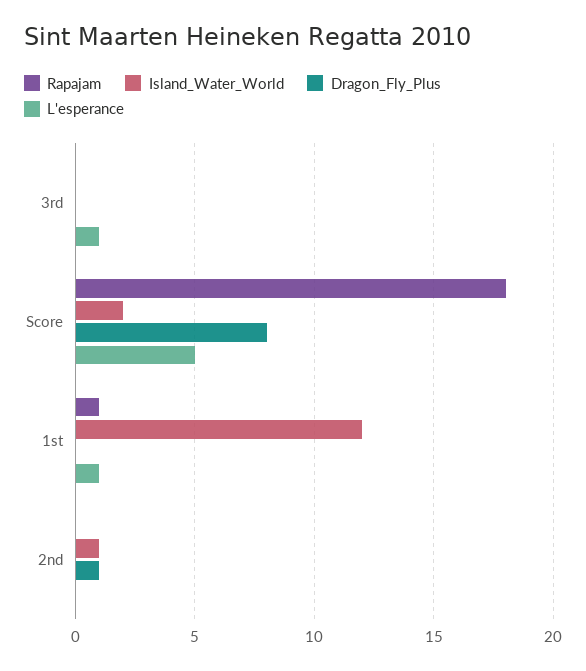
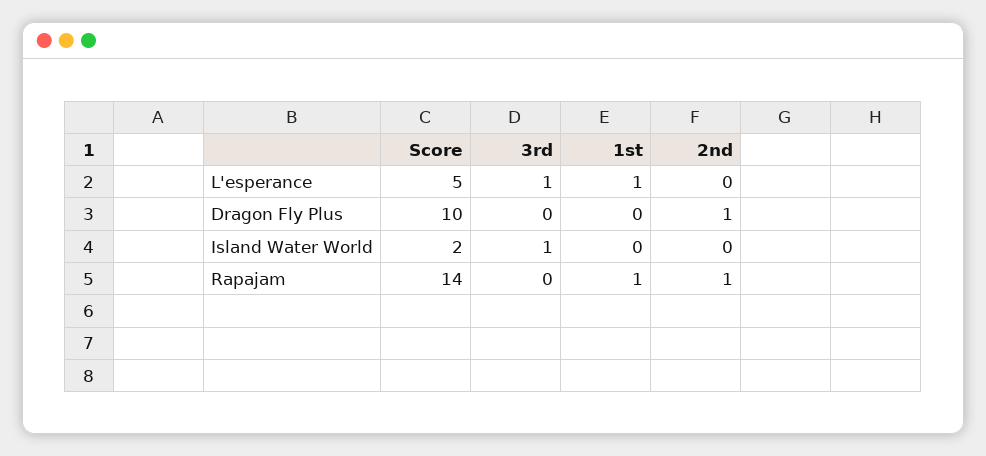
Island_Water_World, 3rd: 0 -> 1
Rapajam, Score: 18 -> 14
Dragon_Fly_Plus, Score: 8 -> 10
Island_Water_World, 1st: 12 -> 0
Rapajam, 2nd: 0 -> 1
Island_Water_World, 2nd: 1 -> 0

